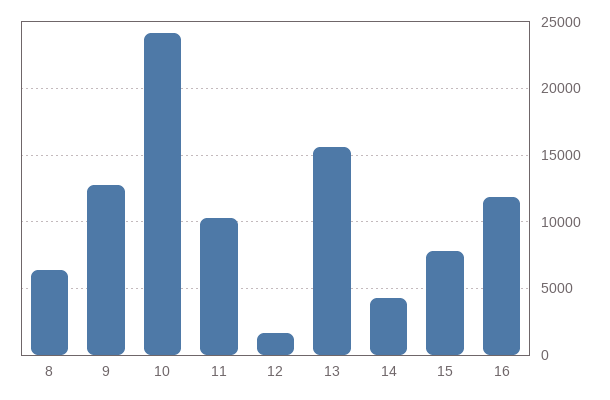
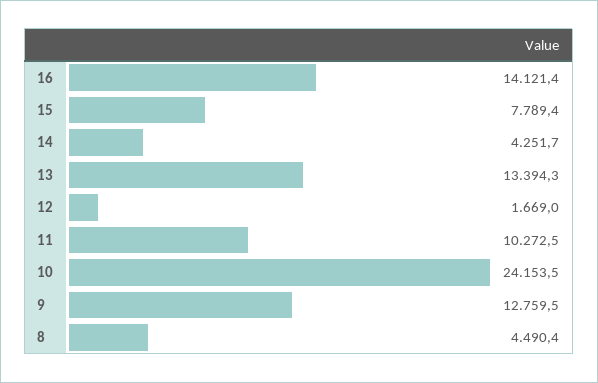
8: 6500 -> 4490.4
13: 15500 -> 13394.3
16: 12000 -> 14121.4

